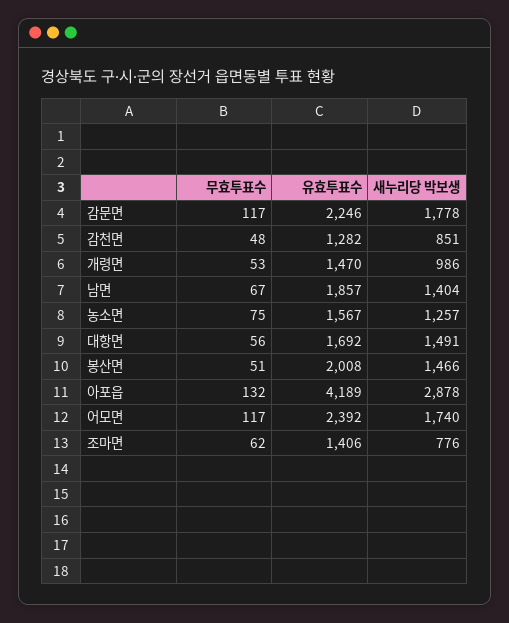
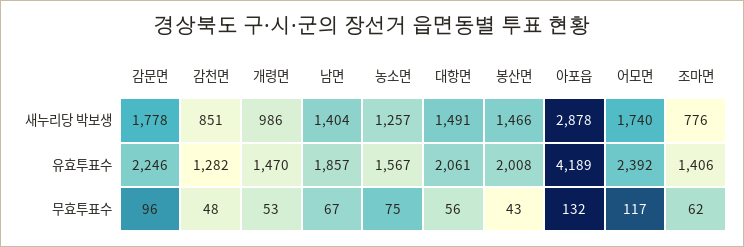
무효투표수, 감문면: 117 -> 96
유효투표수, 대항면: 1692 -> 2061
무효투표수, 봉산면: 51 -> 43

